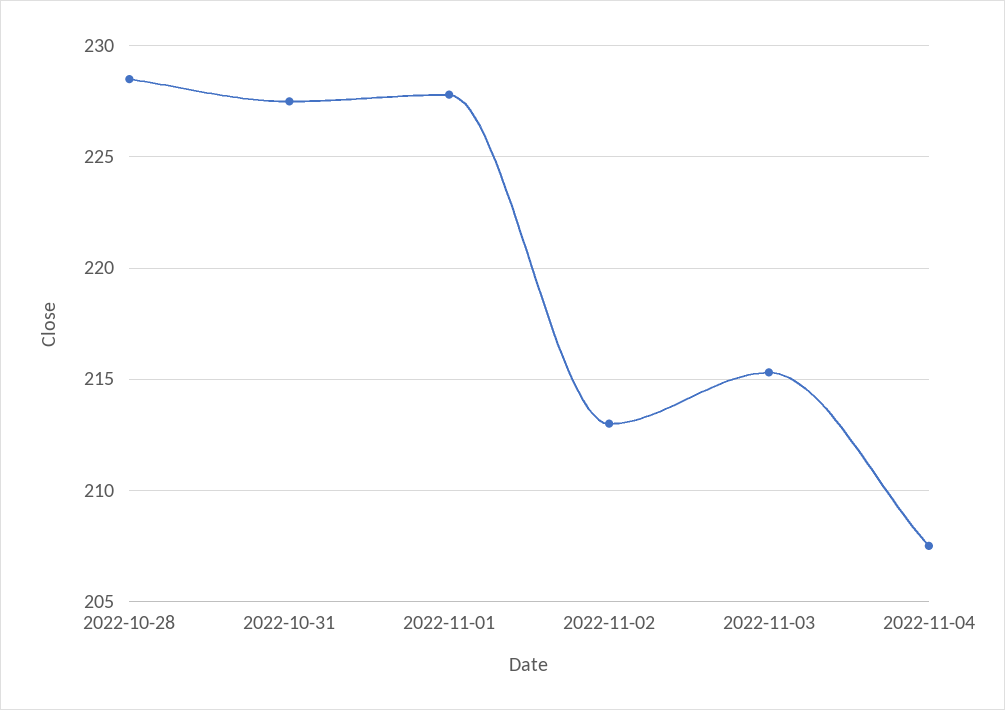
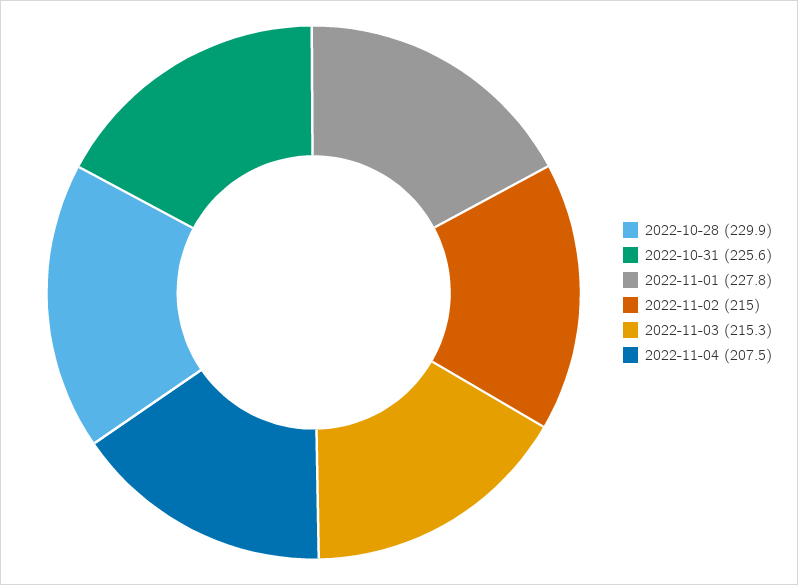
2022-10-28: 228.5 -> 229.9
2022-10-31: 227.5 -> 225.6
2022-11-02: 213 -> 215

